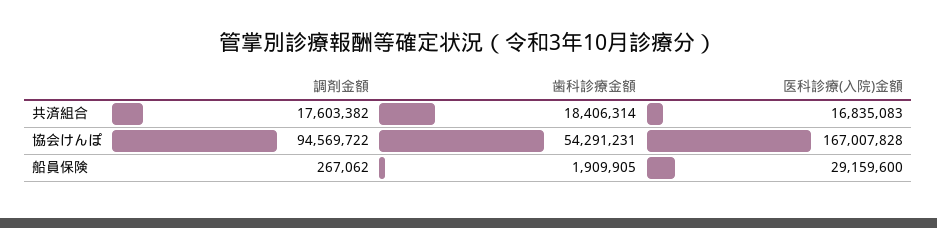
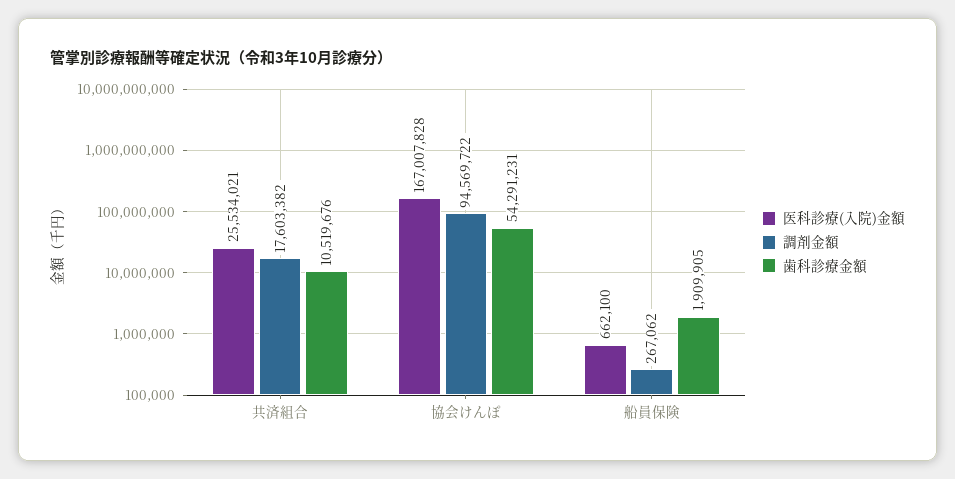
歯科診療金額, 共済組合: 18406314 -> 10519676
医科診療(入院)金額, 共済組合: 16835083 -> 25534021
医科診療(入院)金額, 船員保険: 29159600 -> 662100

